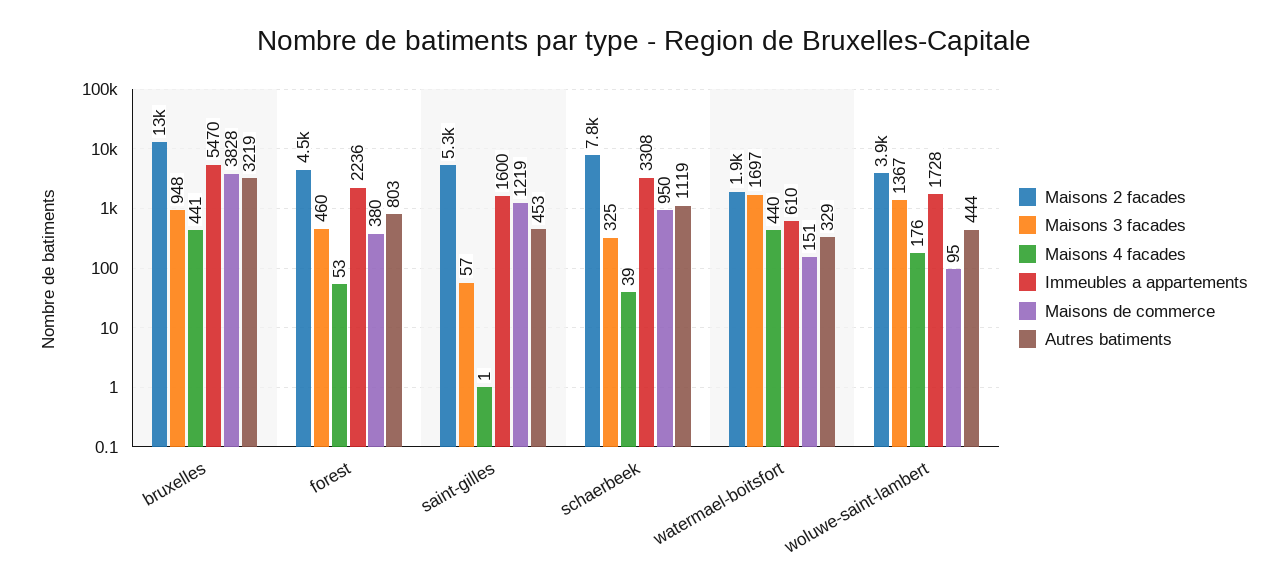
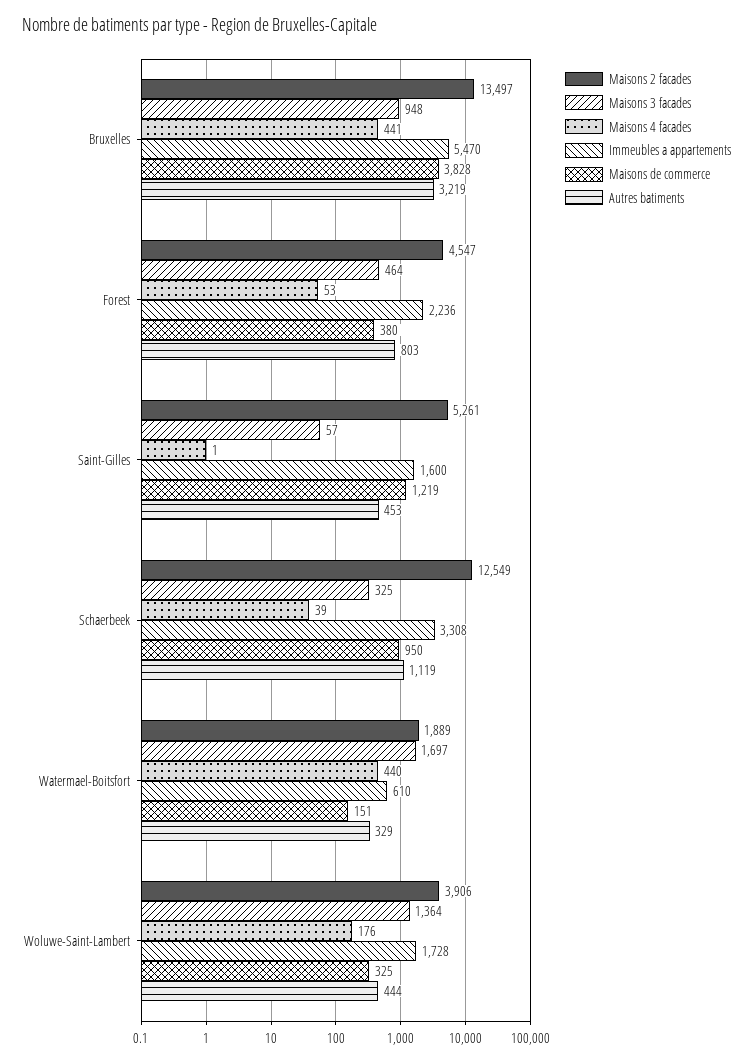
Maisons 3 facades, forest: 460 -> 464
Maisons 2 facades, schaerbeek: 7800 -> 12549
Maisons 3 facades, woluwe-saint-lambert: 1367 -> 1364
Maisons de commerce, woluwe-saint-lambert: 95 -> 325

